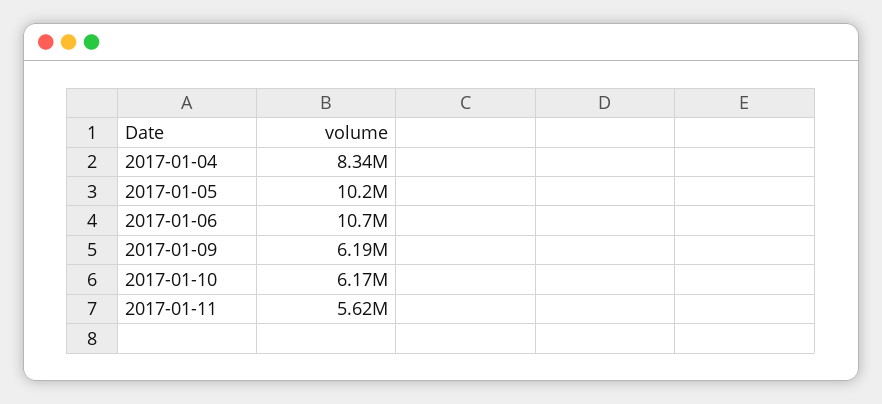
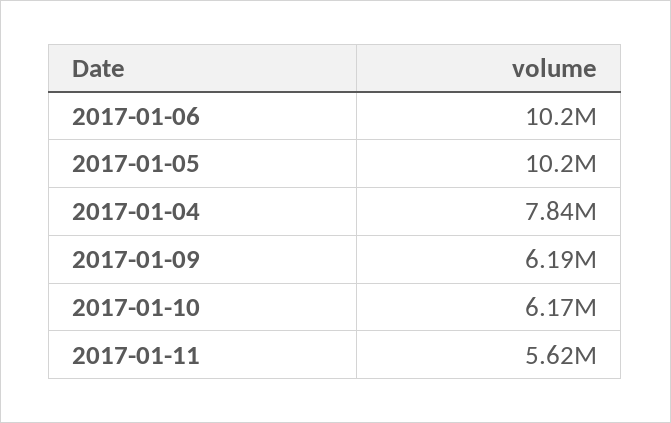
2017-01-04: 8340000 -> 7840000
2017-01-06: 10700000 -> 10200000

